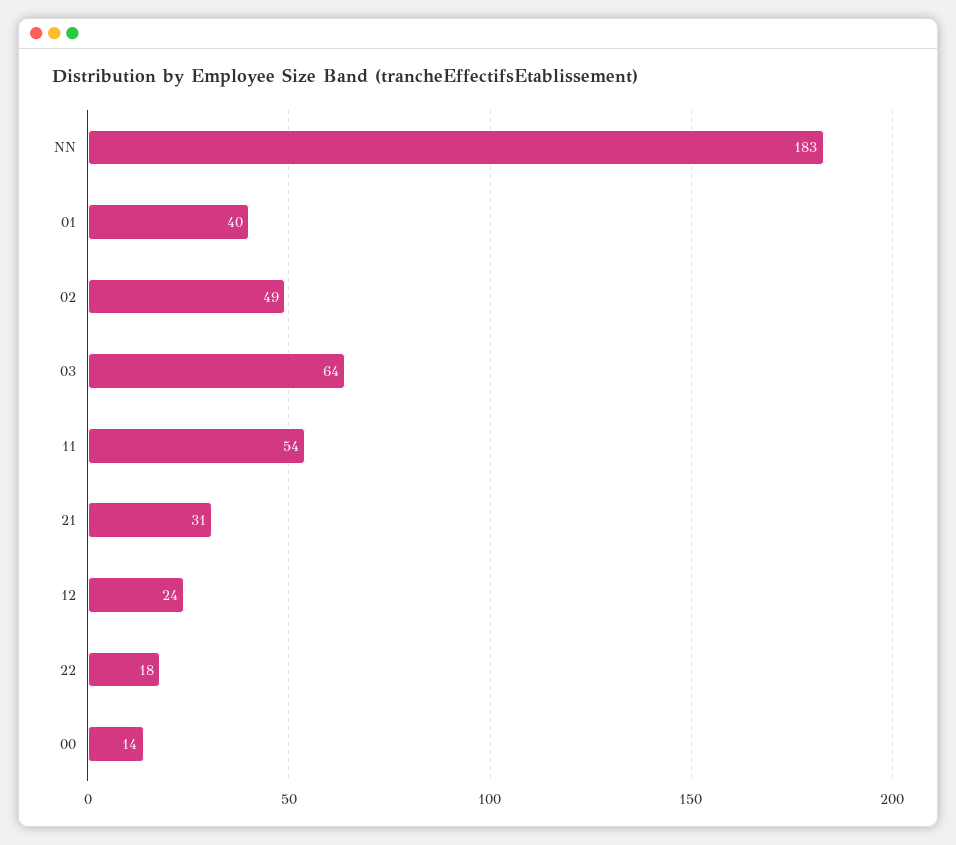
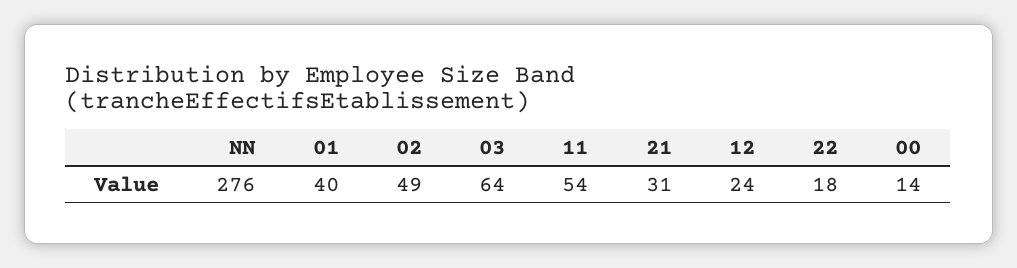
NN: 183 -> 276

